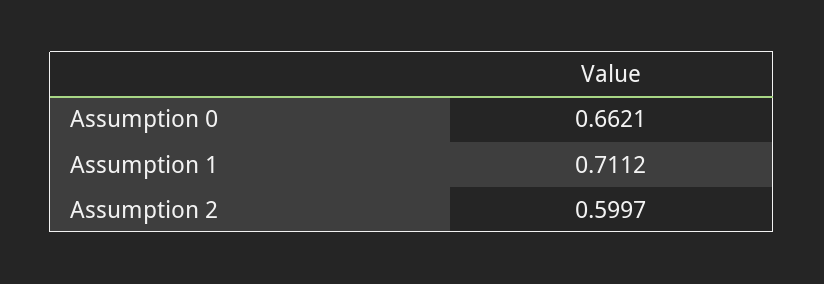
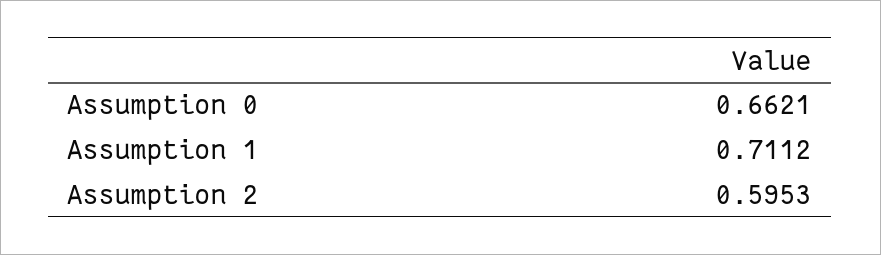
Assumption 2: 0.5997 -> 0.5953

